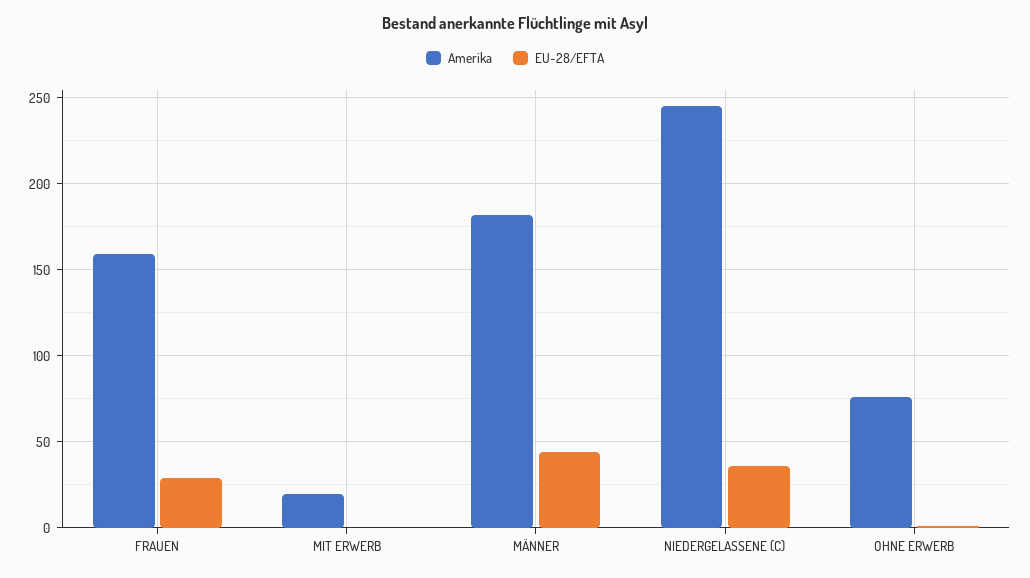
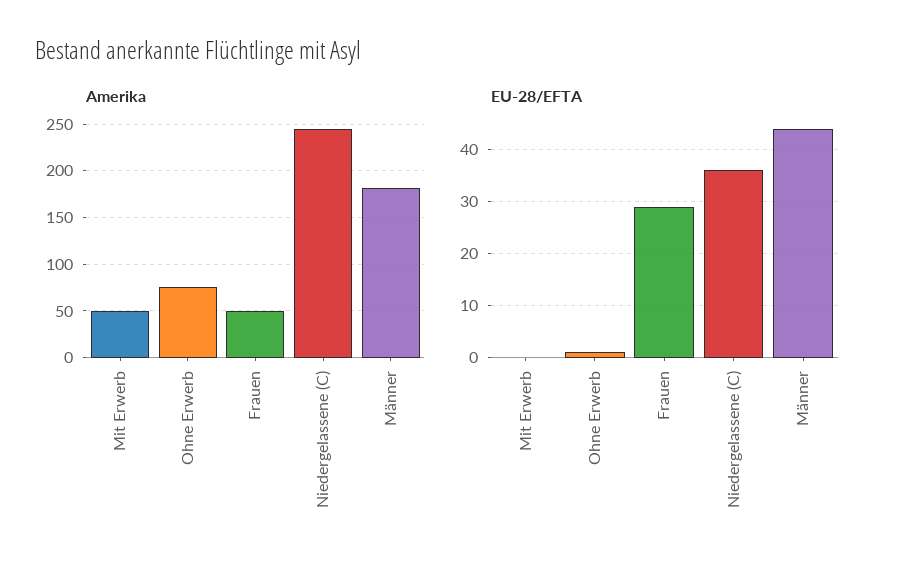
Amerika, FRAUEN: 160 -> 50
Amerika, MIT ERWERB: 20 -> 50

